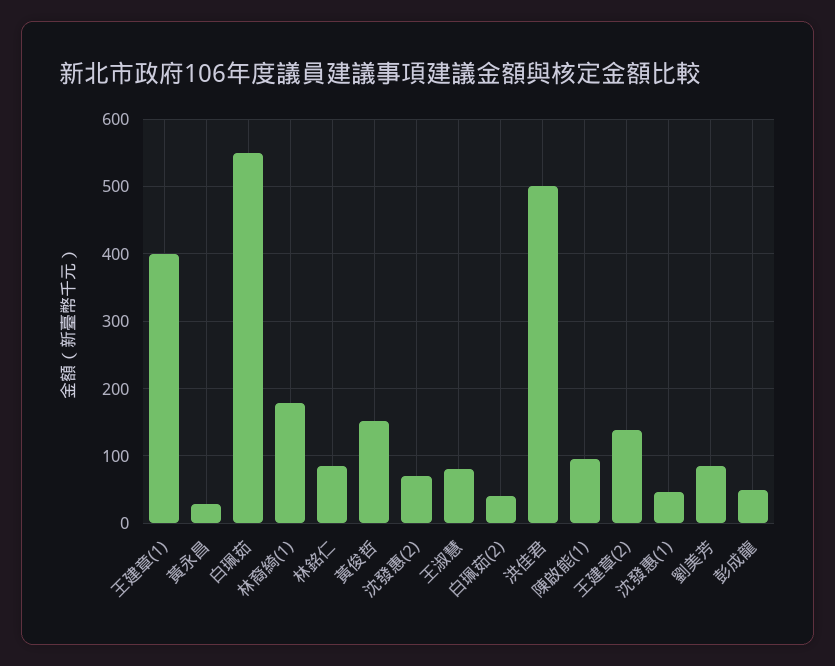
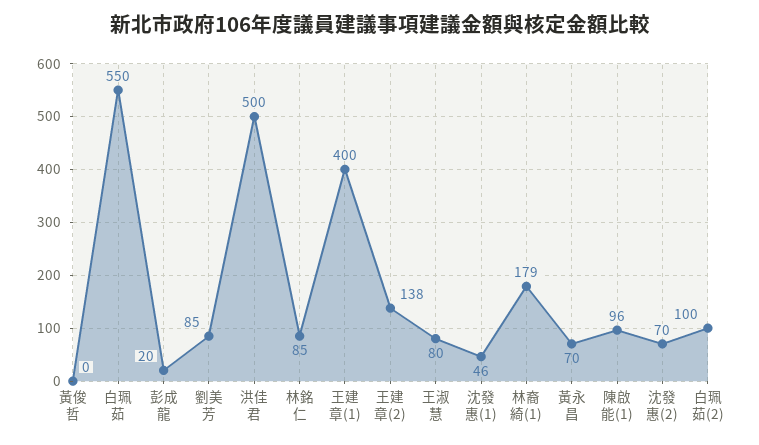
黃永昌: 30 -> 70
黃俊哲: 150 -> 0
白珮茹(2): 40 -> 100
彭成龍: 50 -> 20

